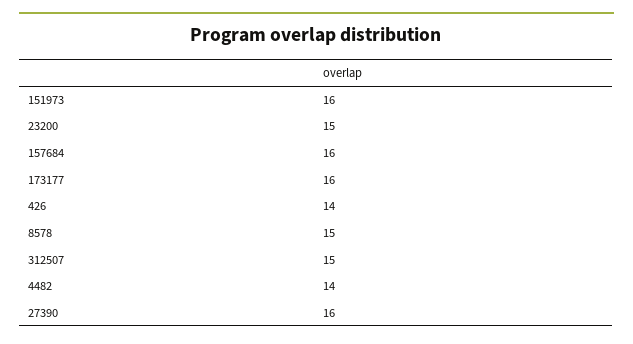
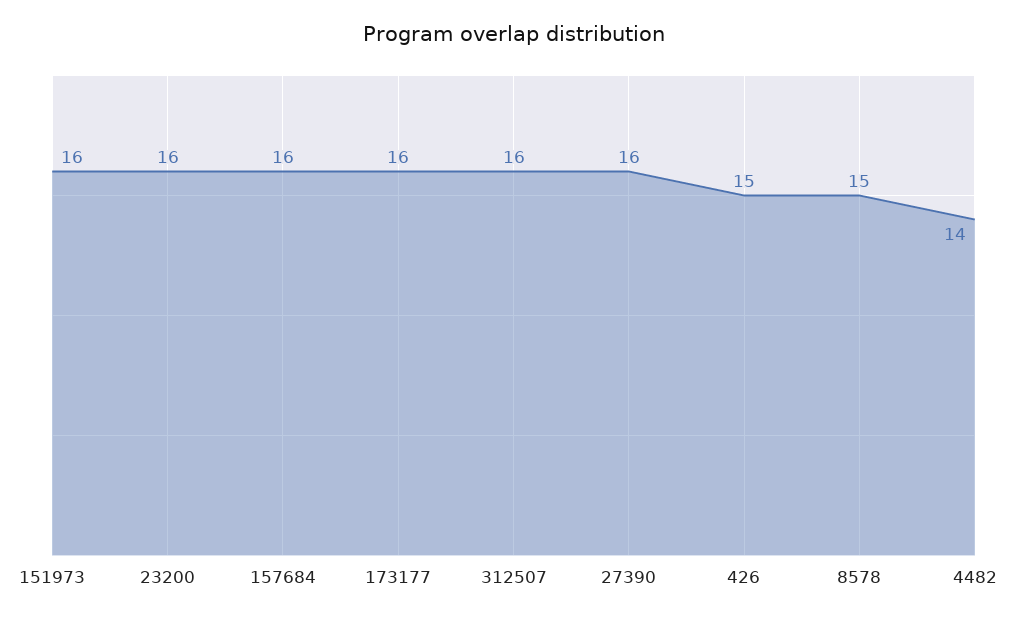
23200: 15 -> 16
426: 14 -> 15
312507: 15 -> 16

